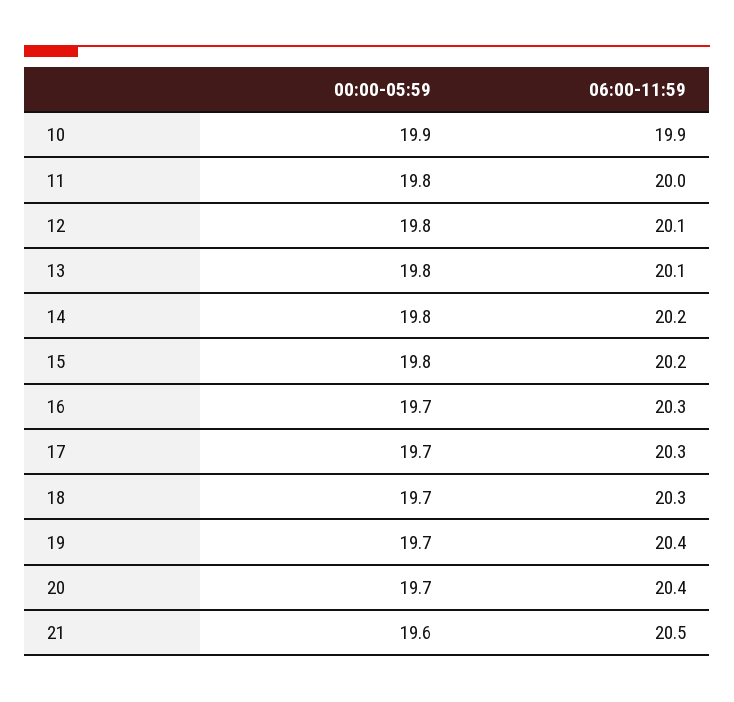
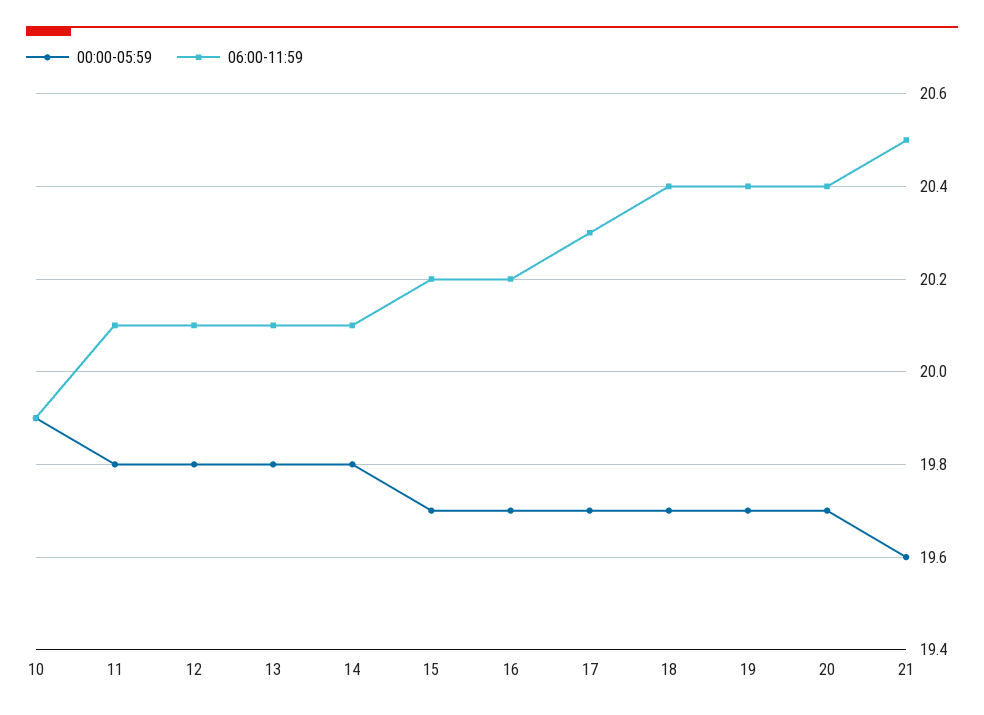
06:00-11:59, 11: 20 -> 20.1
06:00-11:59, 14: 20.2 -> 20.1
00:00-05:59, 15: 19.8 -> 19.7
06:00-11:59, 16: 20.3 -> 20.2
06:00-11:59, 18: 20.3 -> 20.4

